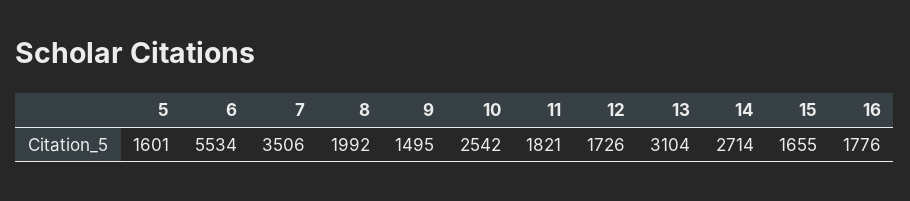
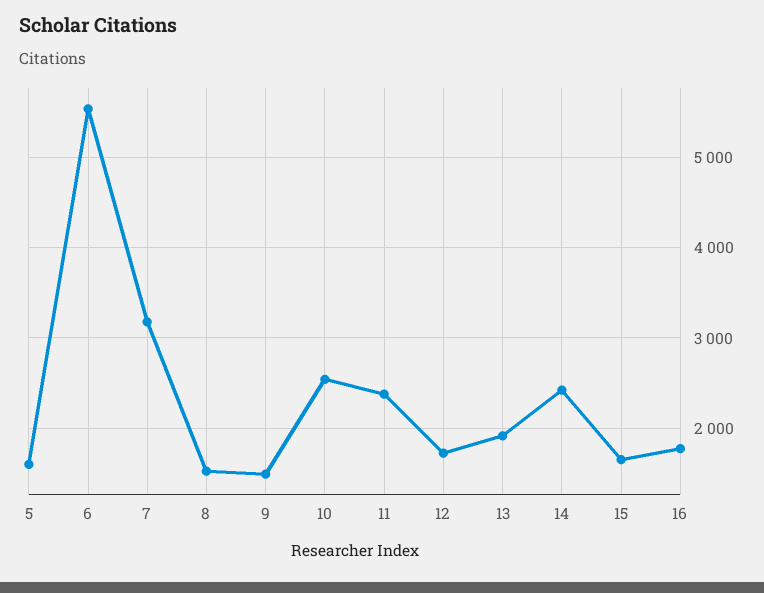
7: 3506 -> 3200
8: 1992 -> 1500
11: 1821 -> 2400
13: 3104 -> 1900
14: 2714 -> 2400

